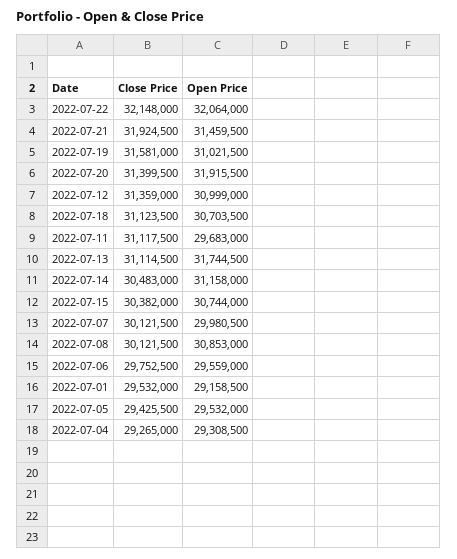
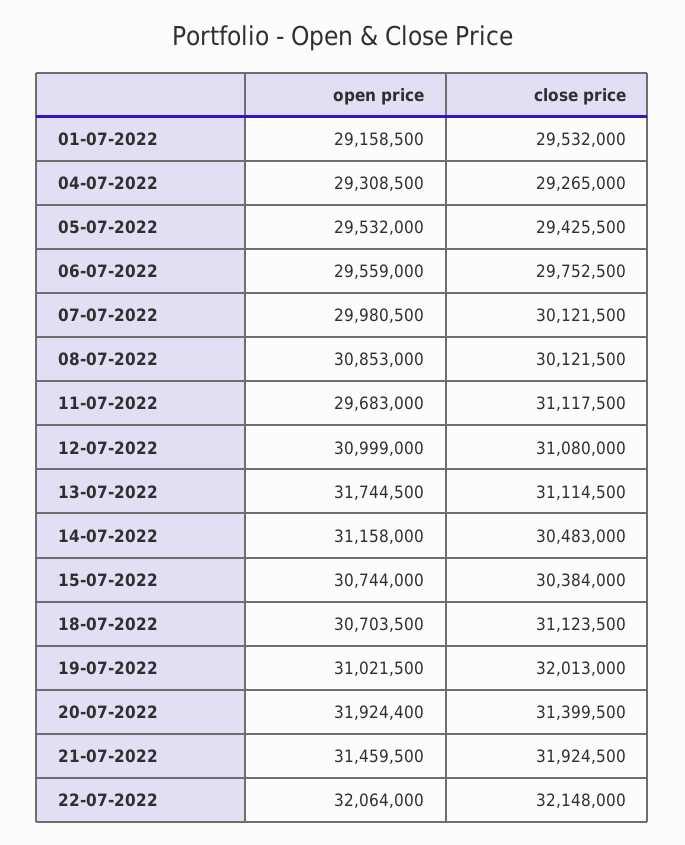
Close Price, 2022-07-19: 31581000 -> 32013000
Open Price, 2022-07-20: 31915500 -> 31924400
Close Price, 2022-07-12: 31359000 -> 31080000
Close Price, 2022-07-15: 30382000 -> 30384000

